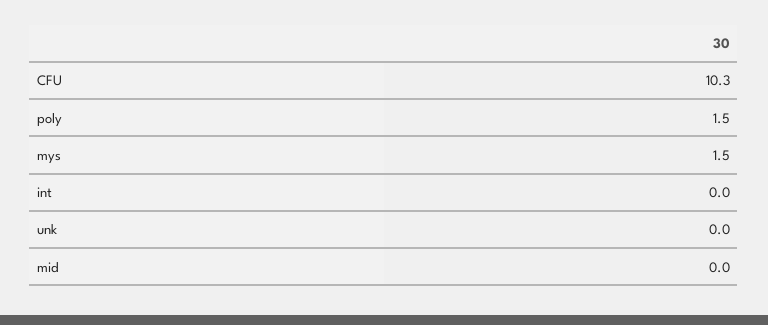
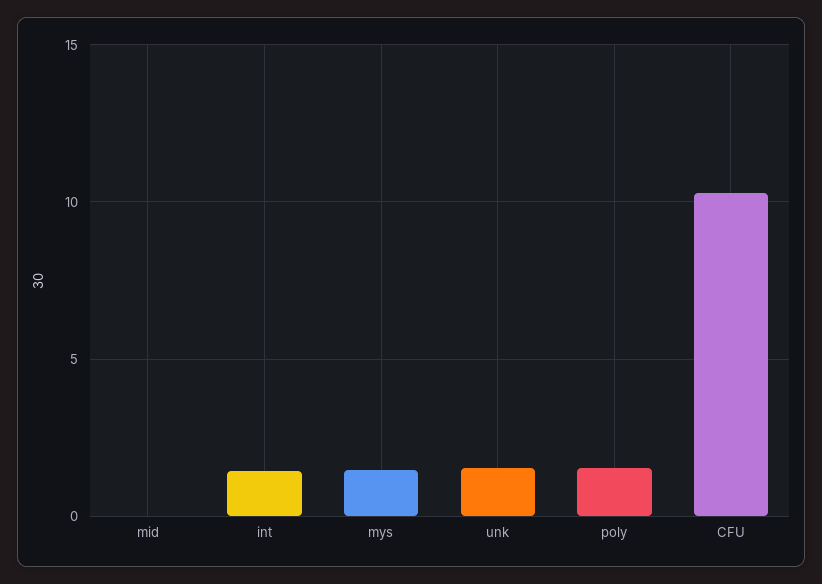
int: 0 -> 1.5
unk: 0 -> 1.5

